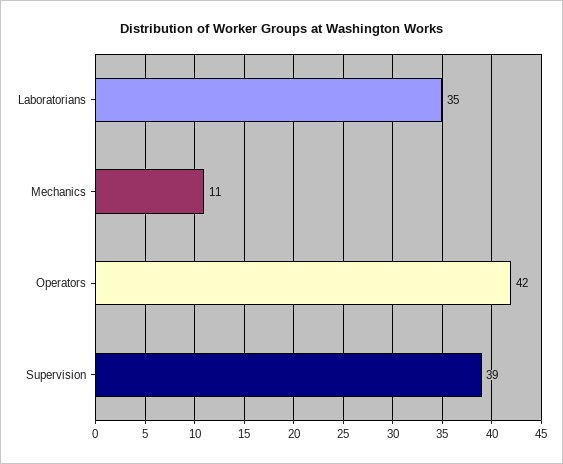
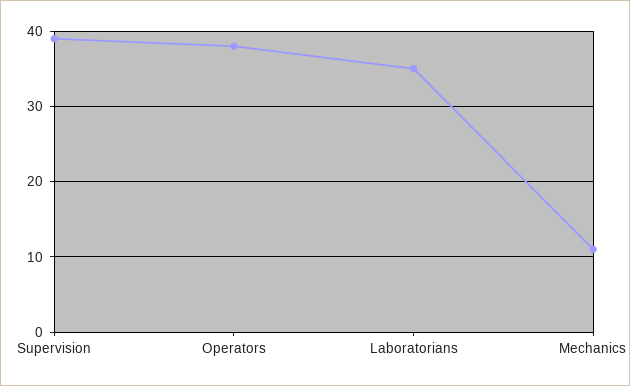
Operators: 42 -> 38

